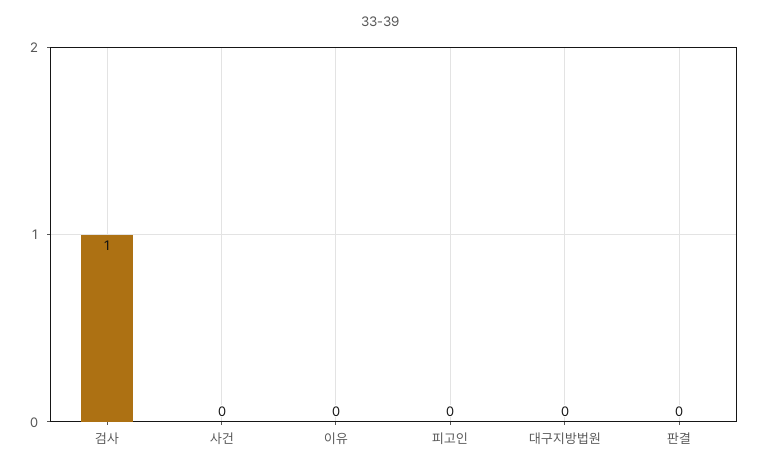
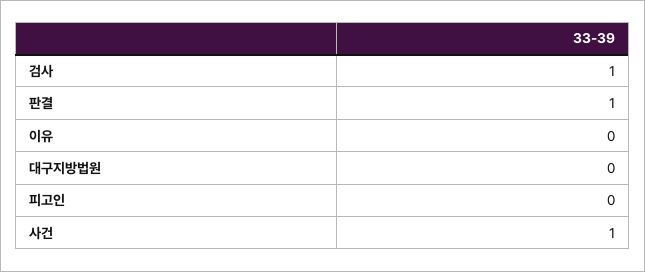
사건: 0 -> 1
판결: 0 -> 1

